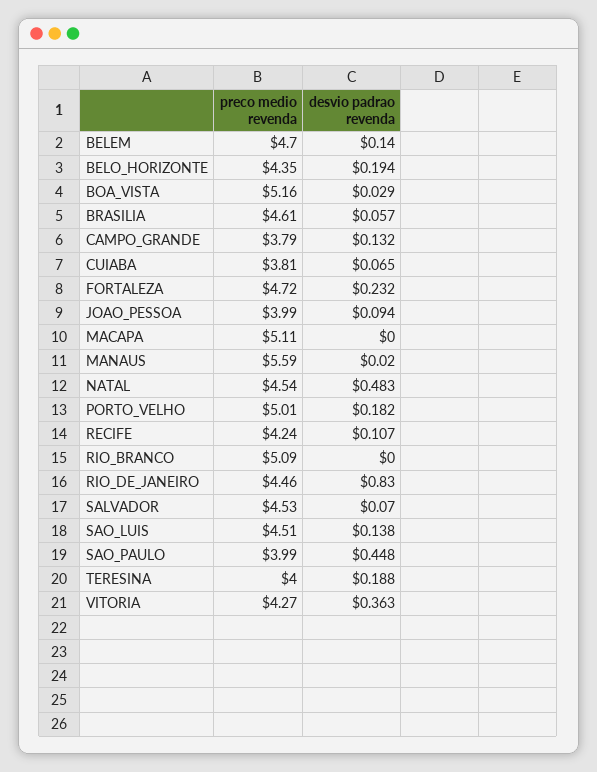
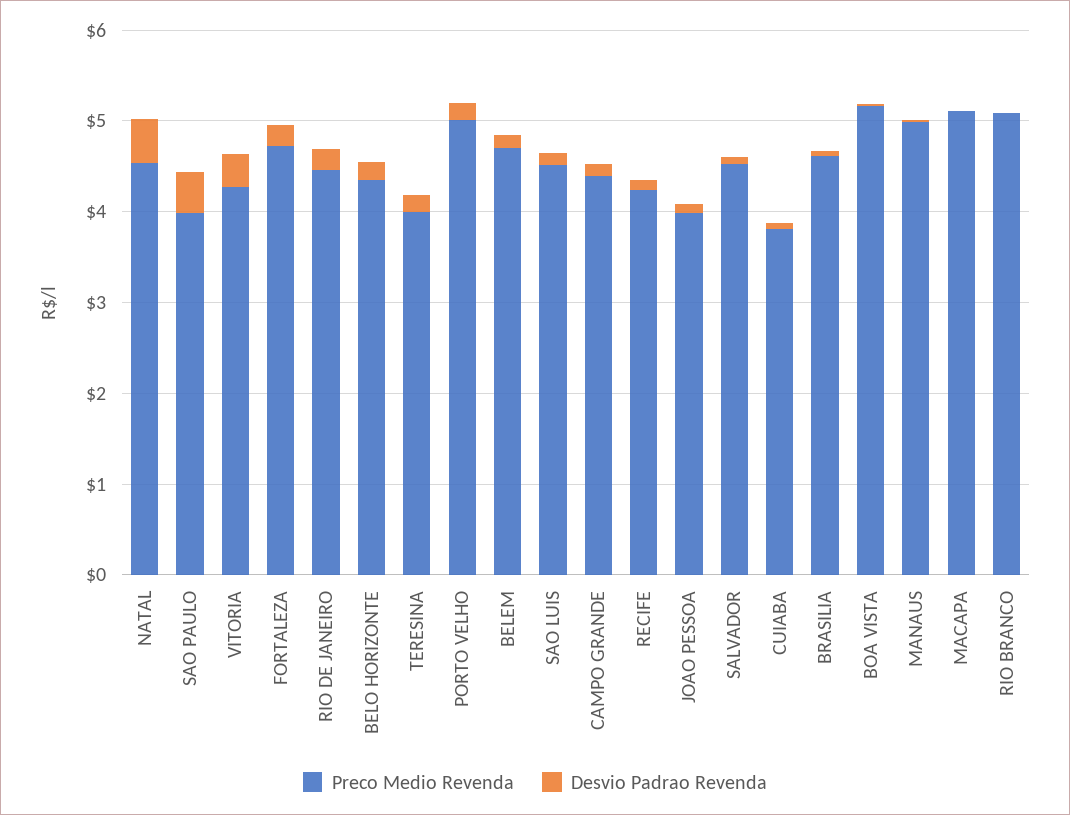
preco medio revenda, CAMPO_GRANDE: 3.79 -> 4.4
preco medio revenda, MANAUS: 5.59 -> 5
desvio padrao revenda, RIO_DE_JANEIRO: 0.83 -> 0.2

